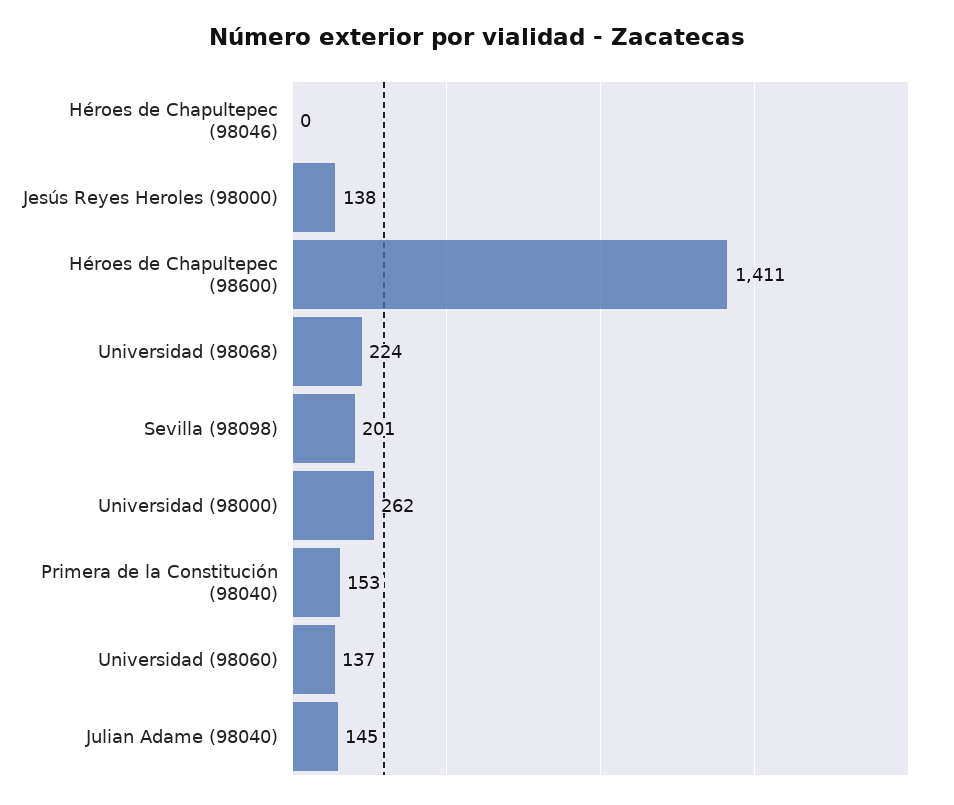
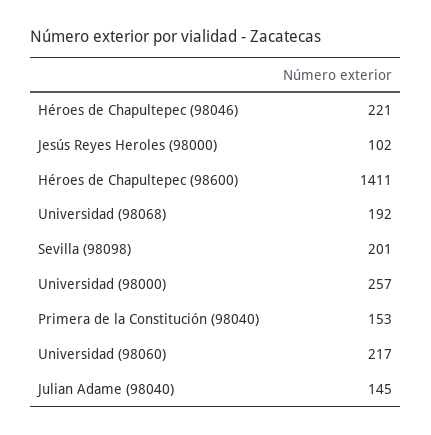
Héroes de Chapultepec (98046): 0 -> 221
Jesús Reyes Heroles (98000): 138 -> 102
Universidad (98068): 224 -> 192
Universidad (98000): 262 -> 257
Universidad (98060): 137 -> 217

